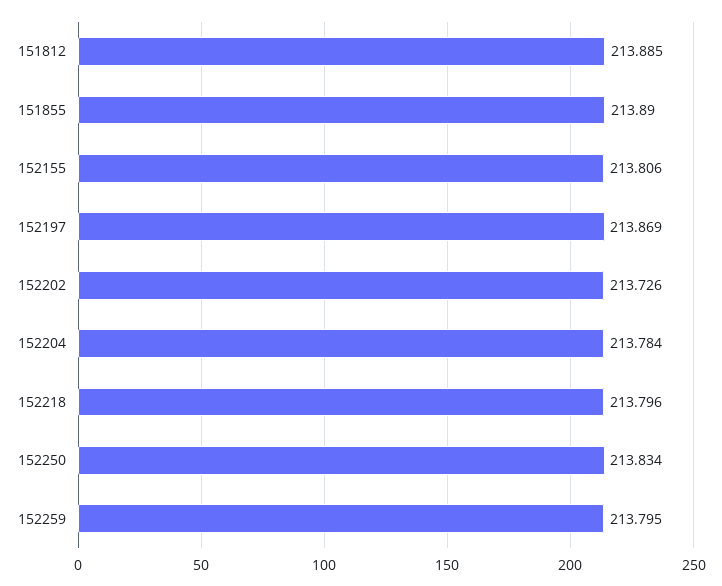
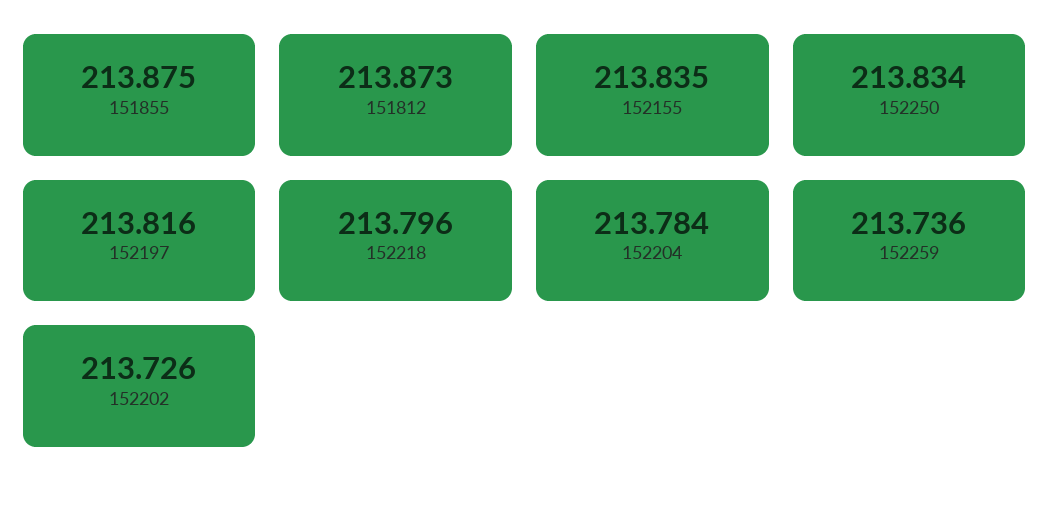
151812: 213.885 -> 213.873
151855: 213.89 -> 213.875
152155: 213.806 -> 213.835
152197: 213.869 -> 213.816
152259: 213.795 -> 213.736

